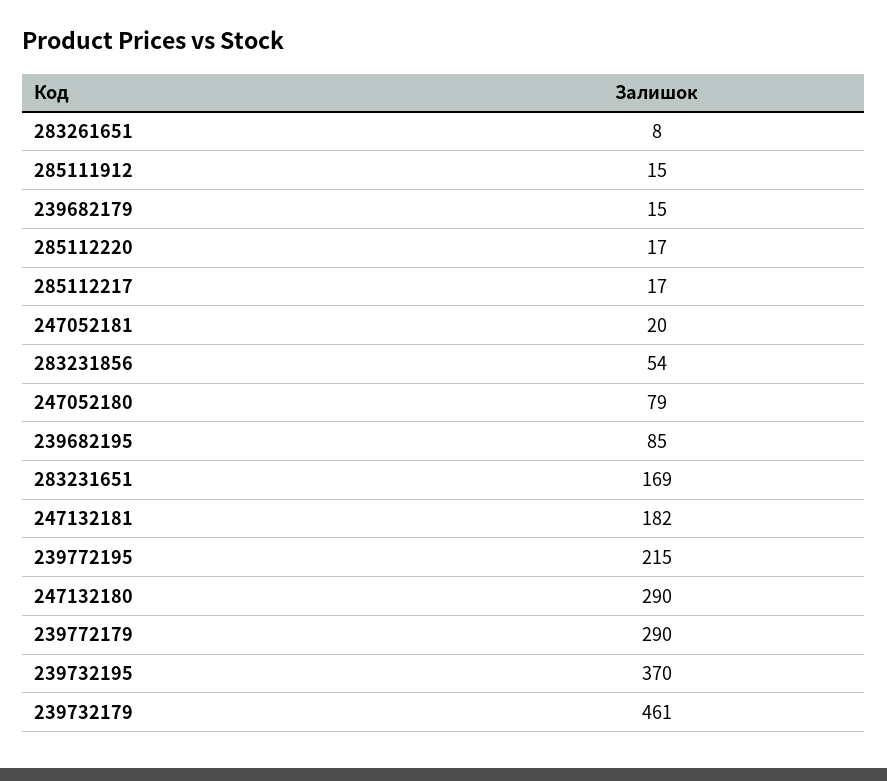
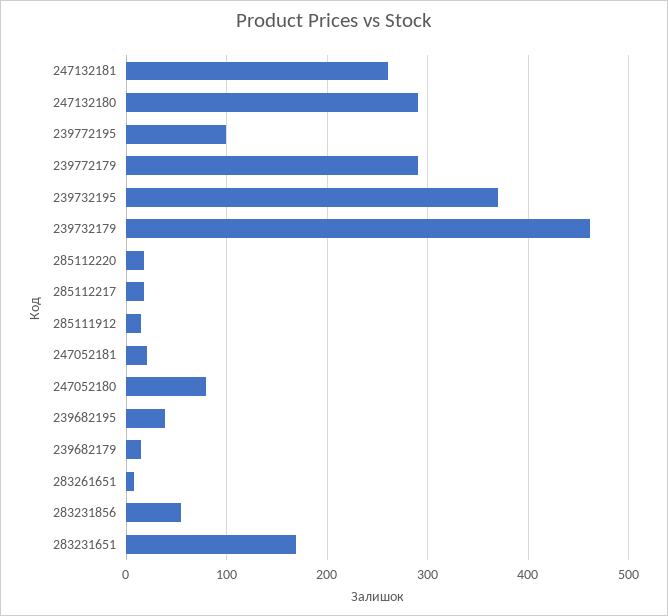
239682195: 85 -> 40
247132181: 182 -> 260
239772195: 215 -> 100

